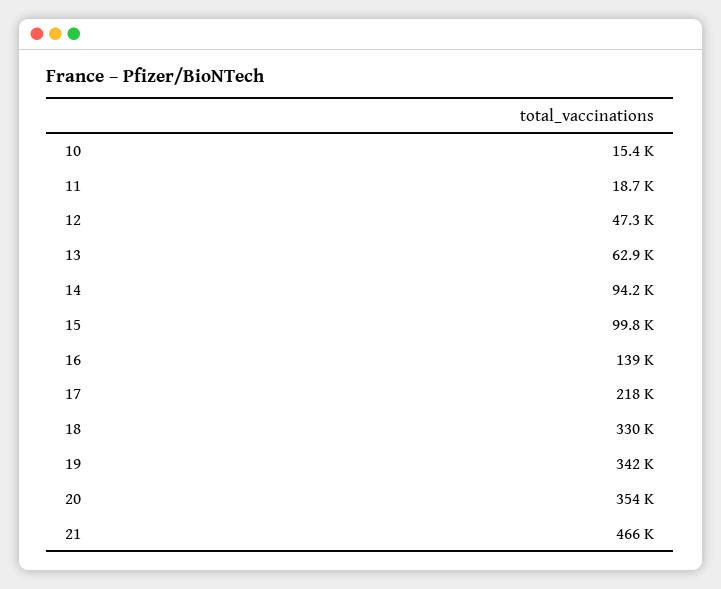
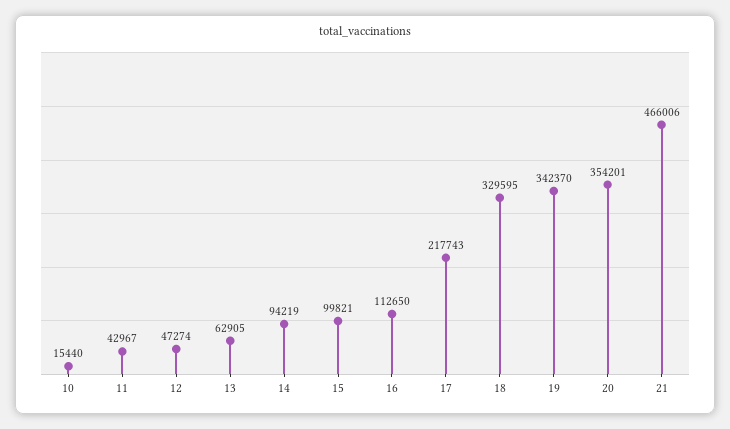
11: 18700 -> 42967
16: 139000 -> 112650

